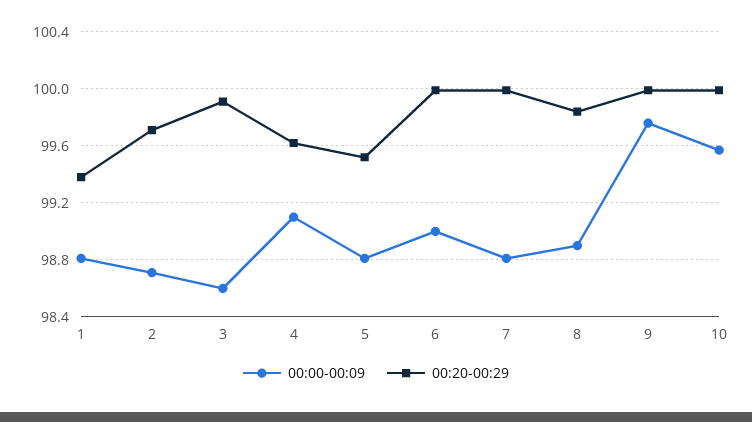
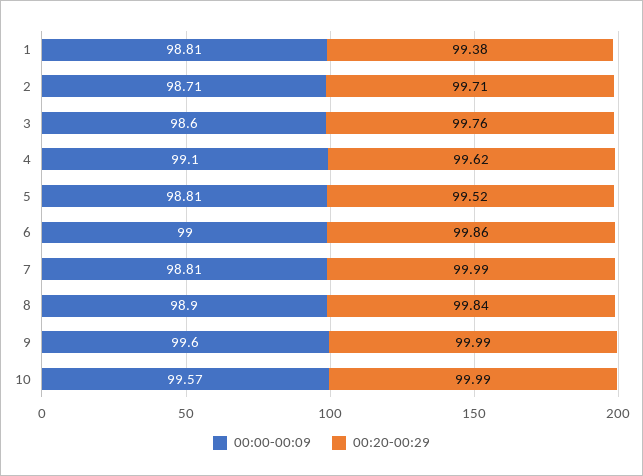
00:20-00:29, 3: 99.9 -> 99.76
00:20-00:29, 6: 100 -> 99.86
00:00-00:09, 9: 99.75 -> 99.6

